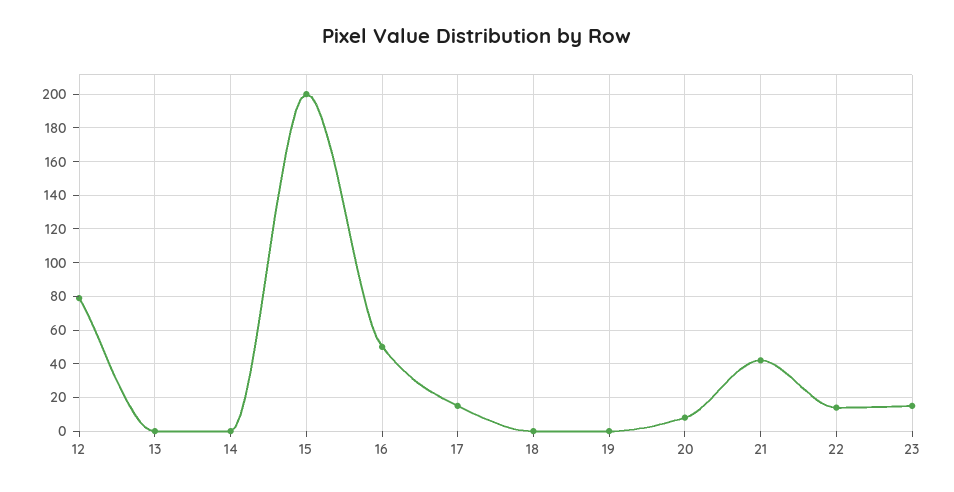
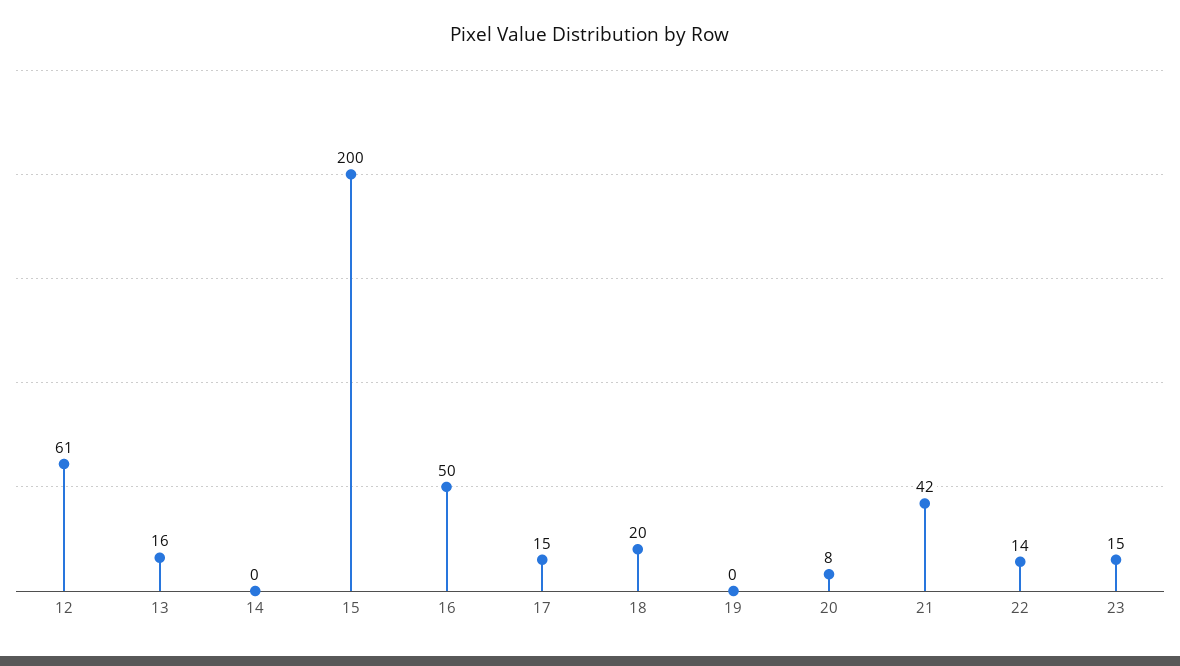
12: 80 -> 61
13: 0 -> 16
18: 0 -> 20

